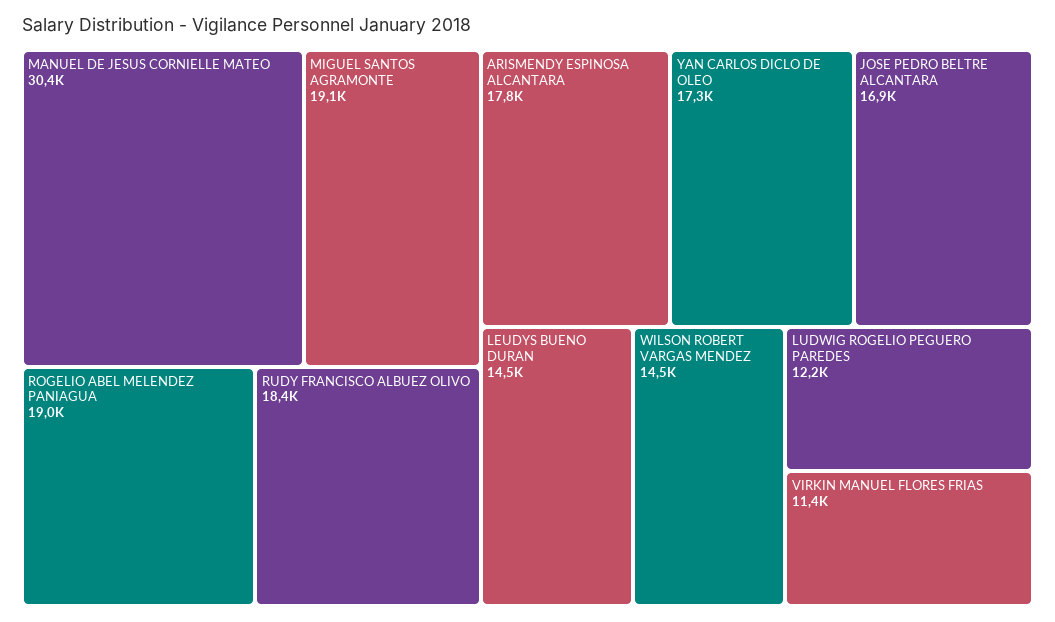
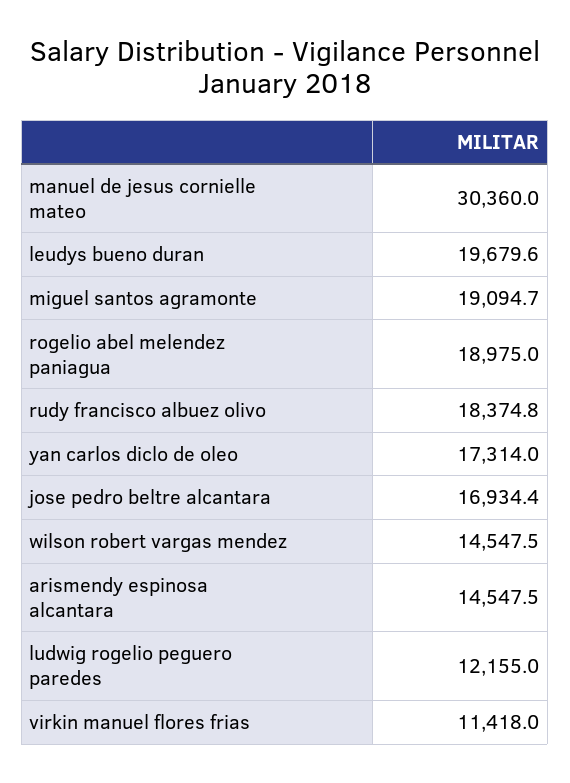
ARISMENDY ESPINOSA ALCANTARA: 17800 -> 14547.5
LEUDYS BUENO DURAN: 14500 -> 19679.6

